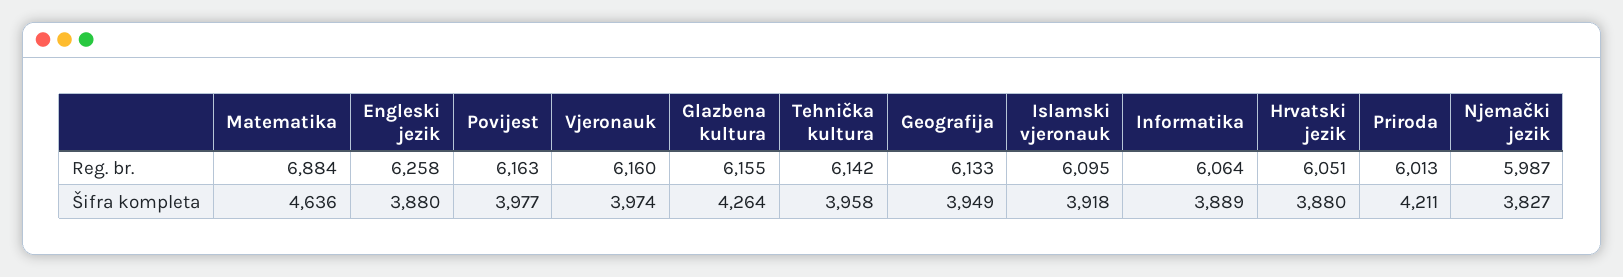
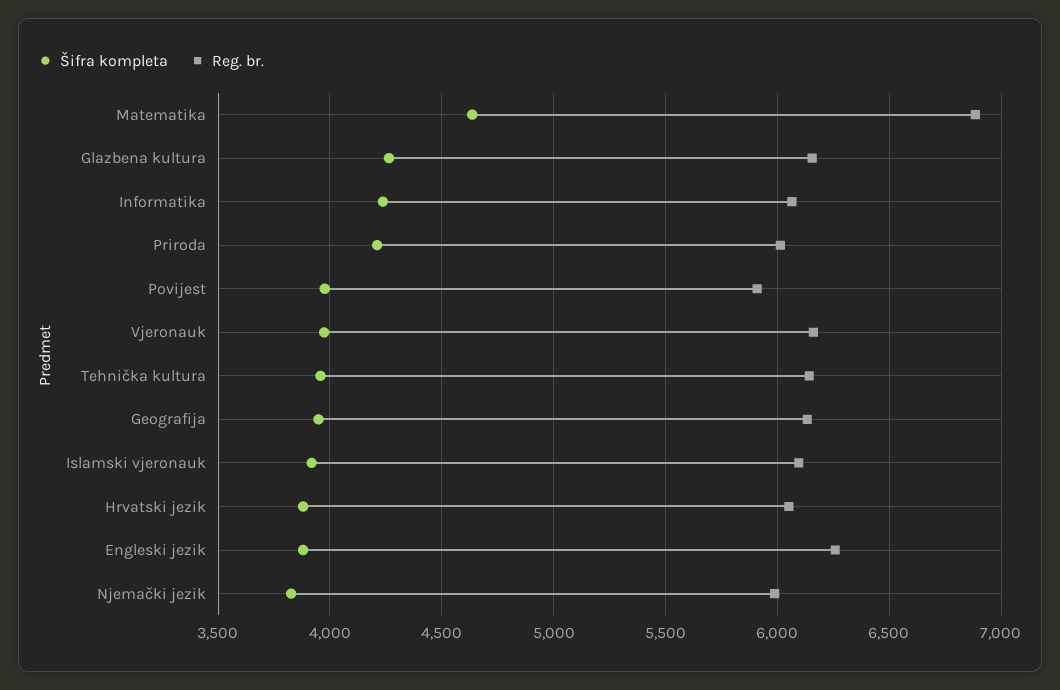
Reg. br., Povijest: 6163 -> 5900
Šifra kompleta, Informatika: 3889 -> 4250

